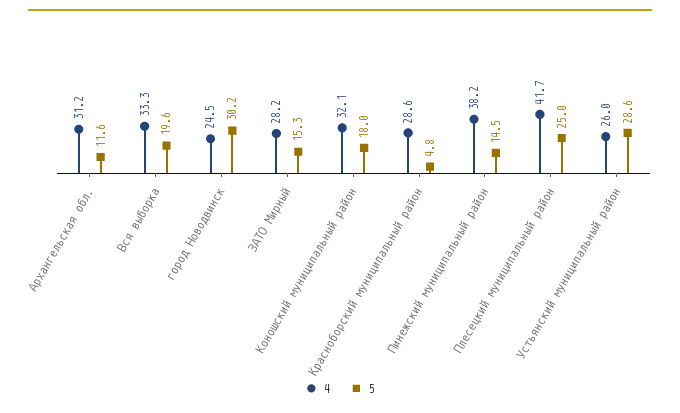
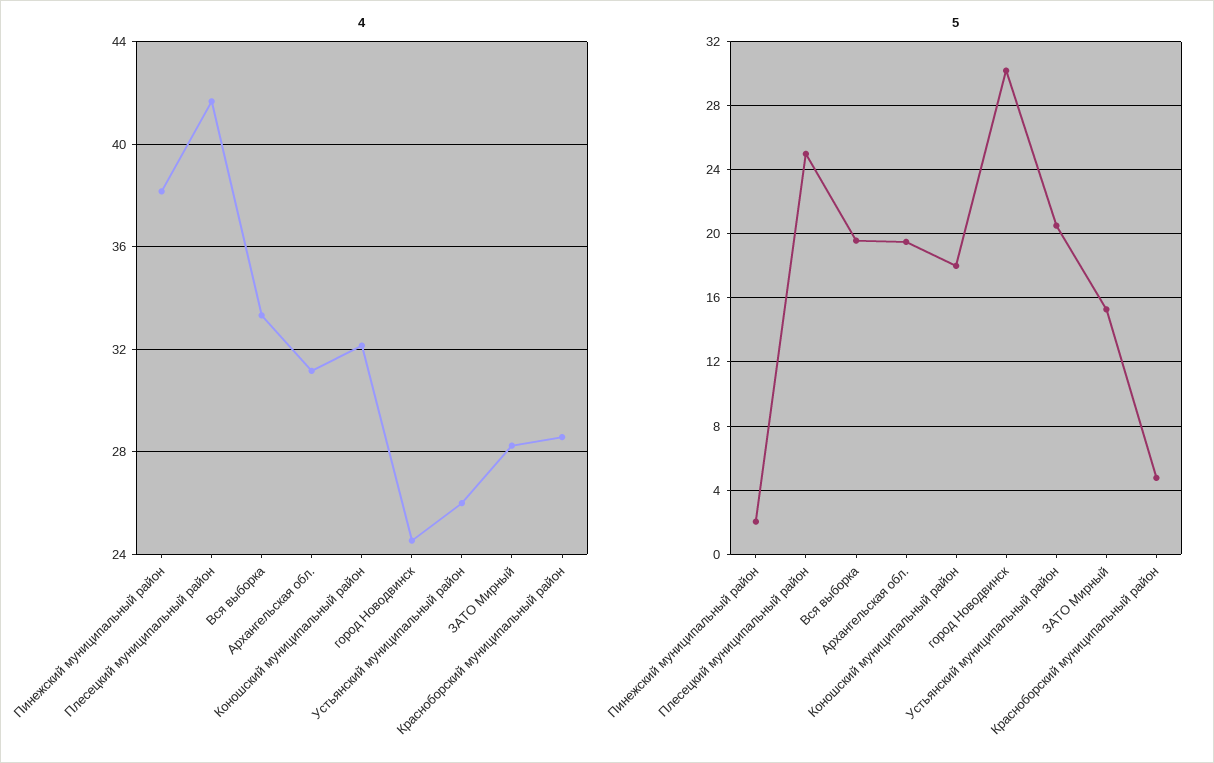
5, Архангельская обл.: 11.6 -> 19.5
5, Пинежский муниципальный район: 14.5 -> 2
5, Устьянский муниципальный район: 28.6 -> 20.5

